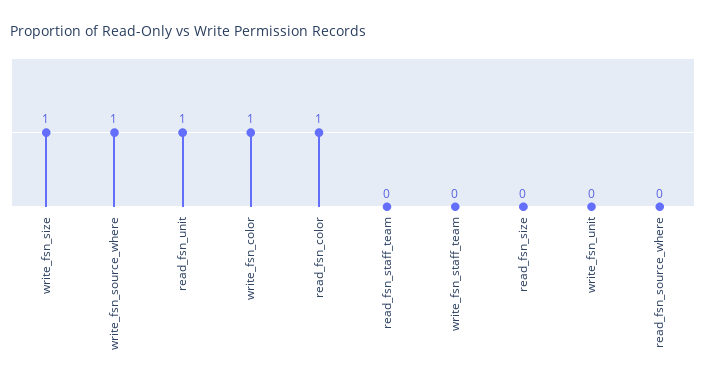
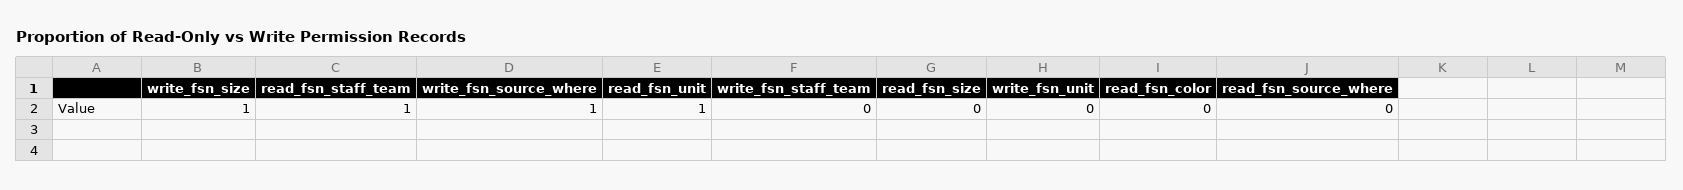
write_fsn_color: 1 -> none
read_fsn_color: 1 -> 0
read_fsn_staff_team: 0 -> 1

